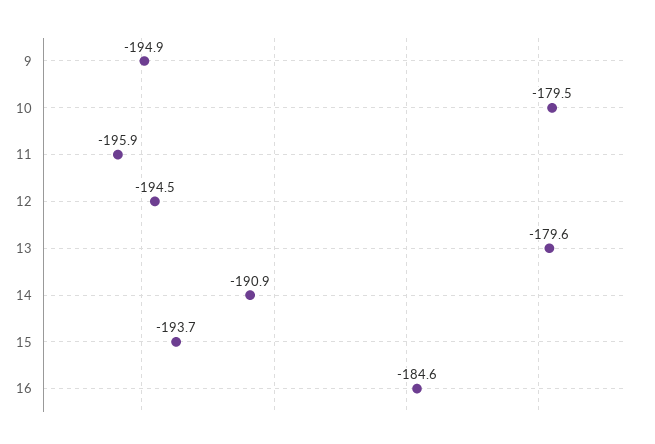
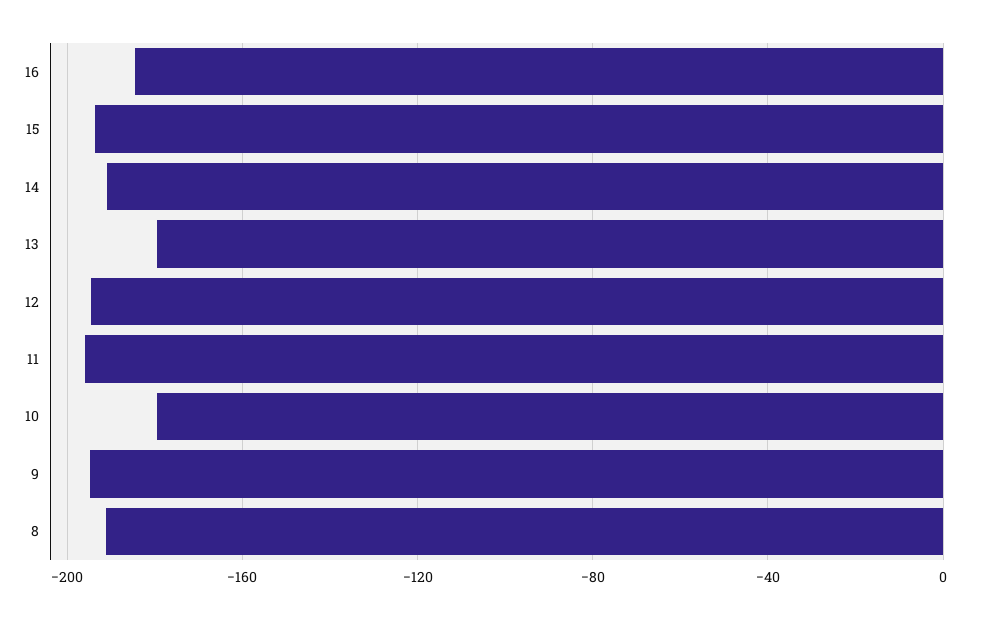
8: none -> -190

